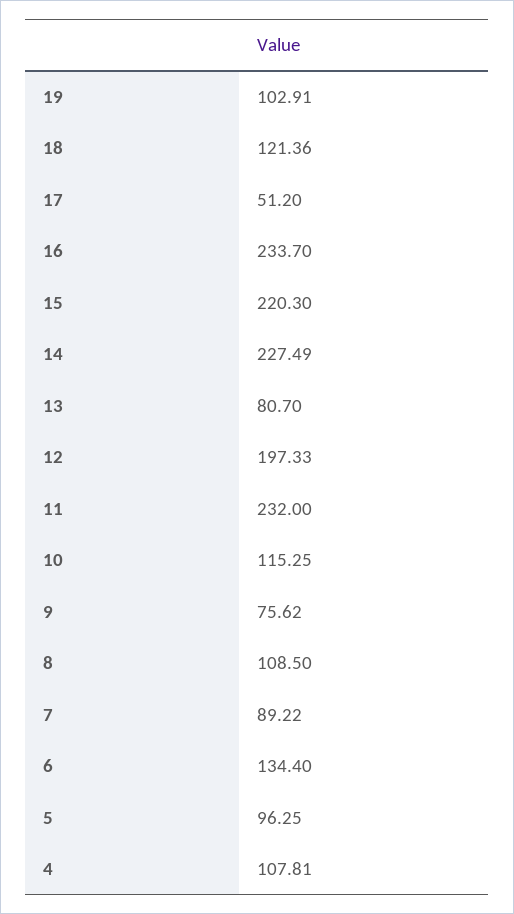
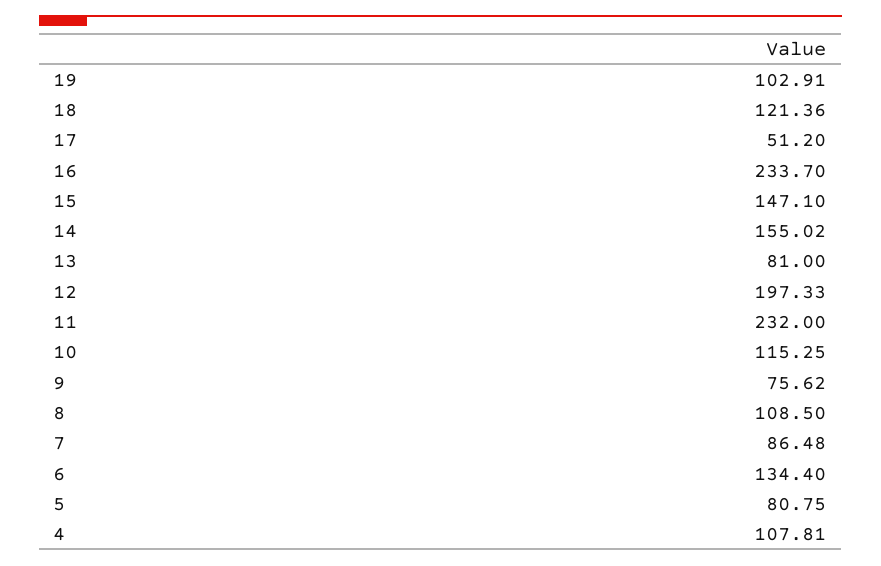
15: 220.3 -> 147.1
14: 227.49 -> 155.02
13: 80.7 -> 81
7: 89.22 -> 86.48
5: 96.25 -> 80.75

